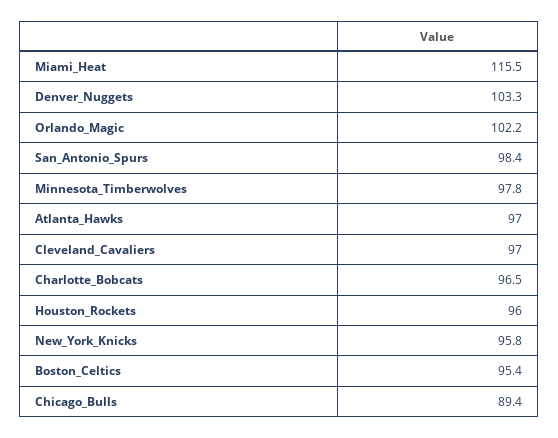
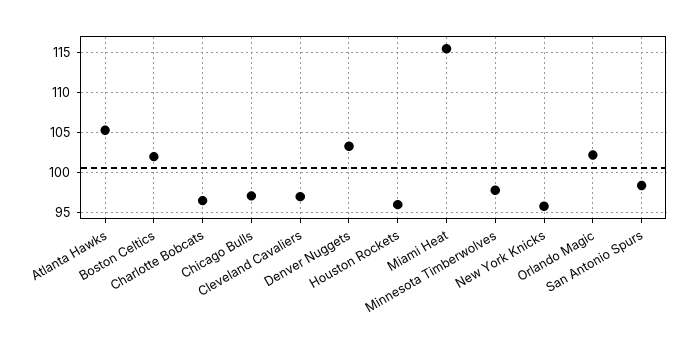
Atlanta_Hawks: 97 -> 105
Boston_Celtics: 95.4 -> 102
Chicago_Bulls: 89.4 -> 97

